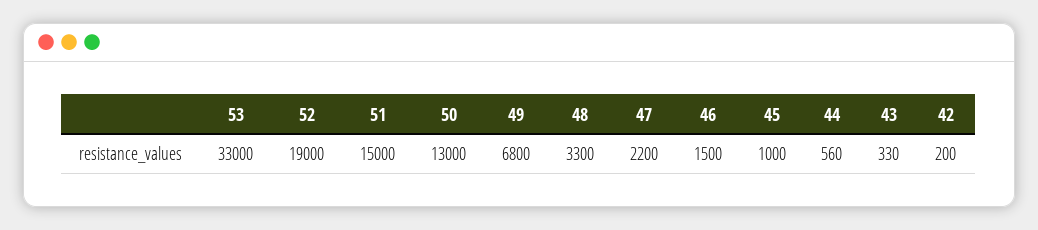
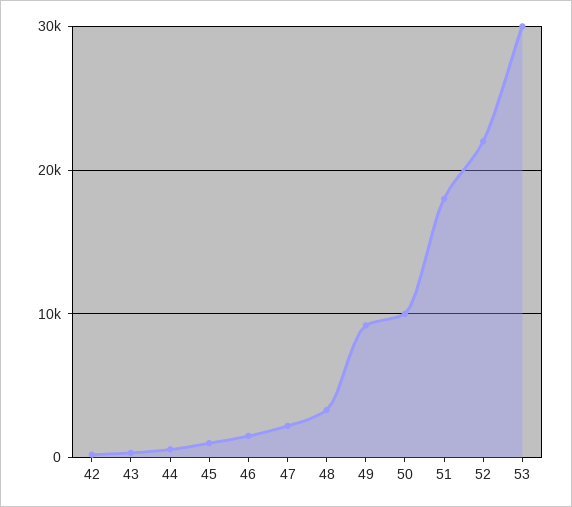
53: 33000 -> 30000
52: 19000 -> 22000
51: 15000 -> 18000
50: 13000 -> 10000
49: 6800 -> 9000

